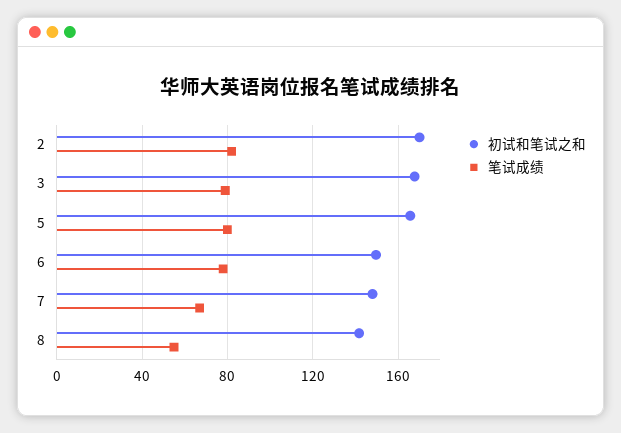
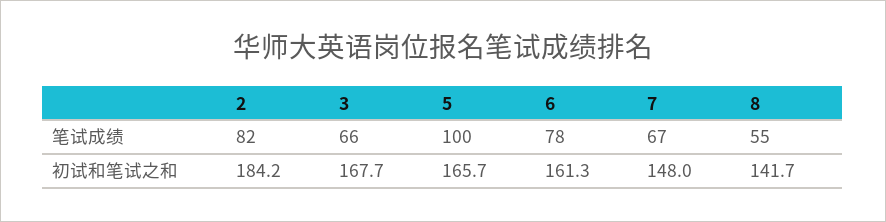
初试和笔试之和, 2: 170 -> 184.2
笔试成绩, 3: 80 -> 66
笔试成绩, 5: 80 -> 100
初试和笔试之和, 6: 150 -> 161.3

